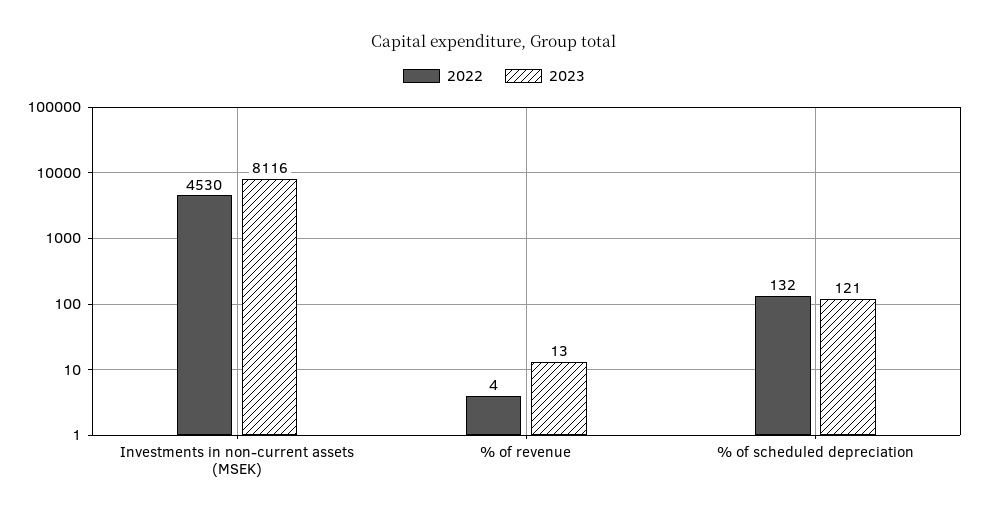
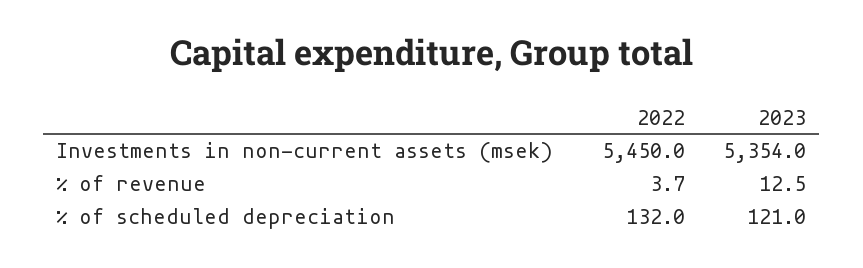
2022, Investments in non-current assets (MSEK): 4530 -> 5450
2023, Investments in non-current assets (MSEK): 8116 -> 5354

